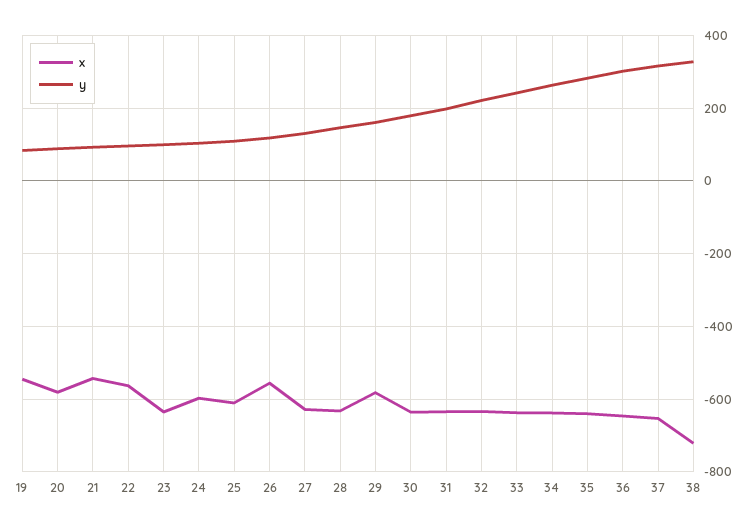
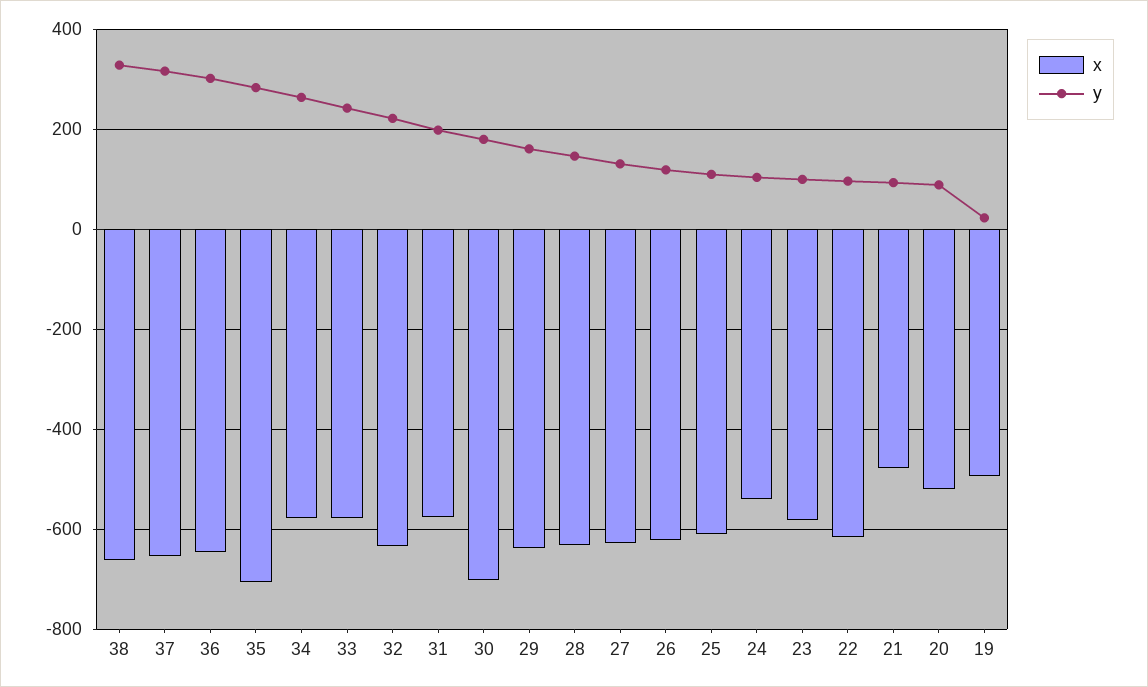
x, 19: -540 -> -500
y, 19: 80 -> 20
x, 20: -580 -> -520
x, 21: -540 -> -480
x, 22: -560 -> -620
x, 23: -640 -> -580
x, 24: -600 -> -540
x, 26: -560 -> -620
x, 29: -580 -> -640
x, 30: -640 -> -700
x, 31: -640 -> -580
x, 33: -640 -> -580
x, 34: -640 -> -580
x, 35: -640 -> -700
x, 38: -720 -> -660

